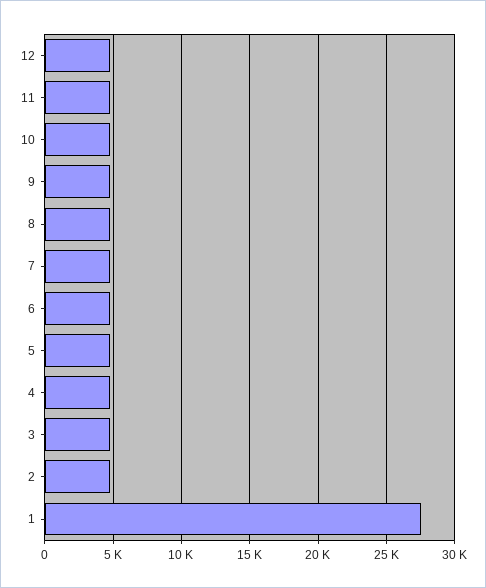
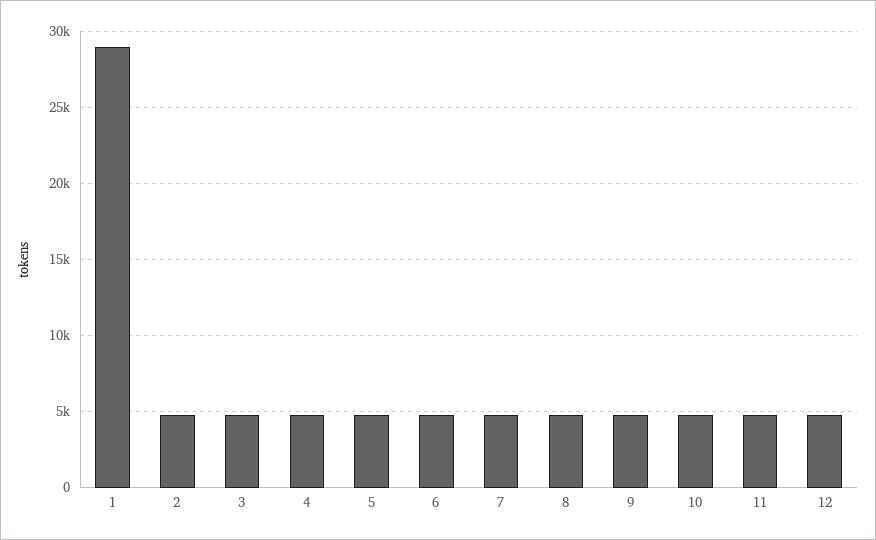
1: 27500 -> 29000

